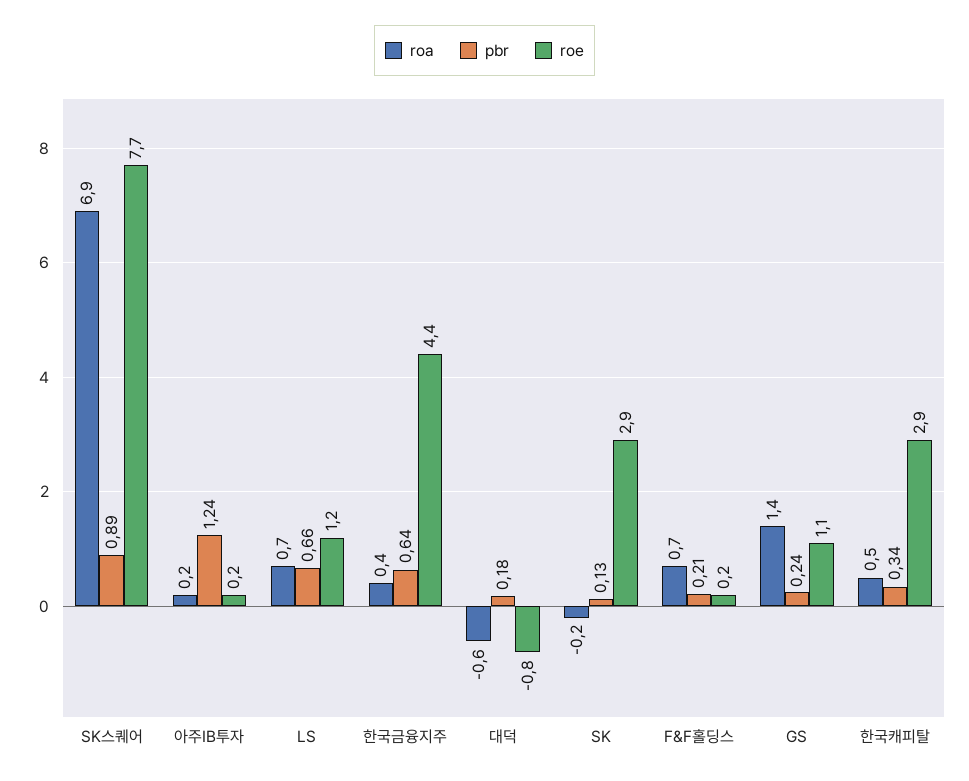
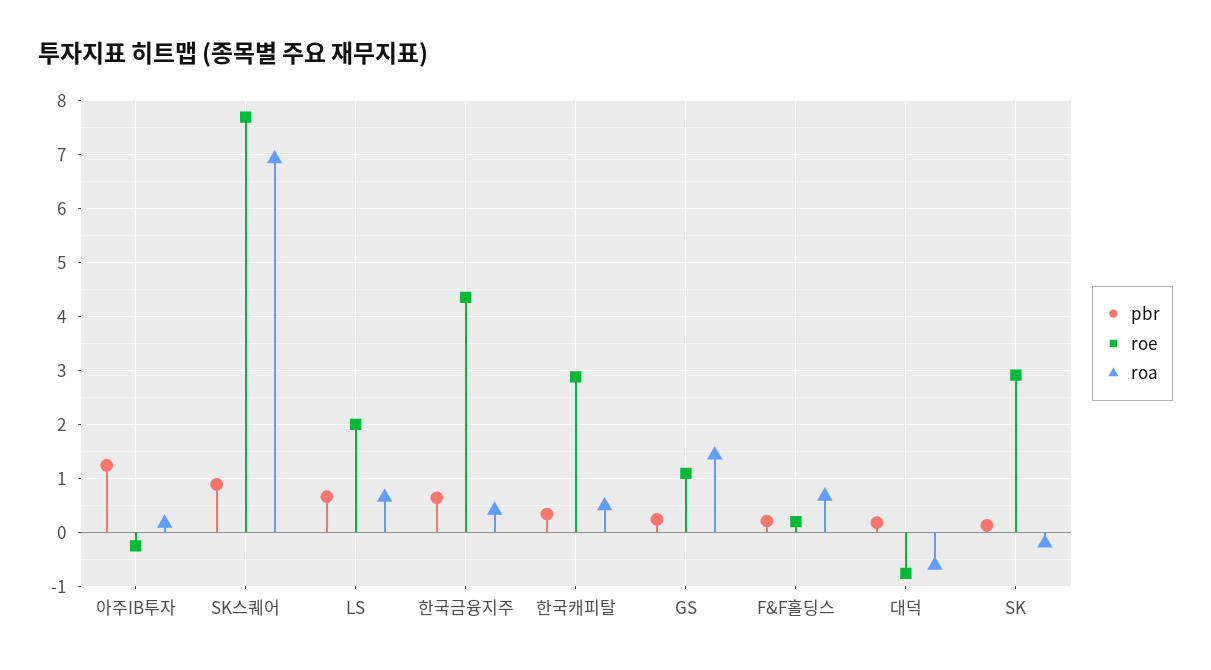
roe, 아주IB투자: 0.2 -> -0.2
roe, LS: 1.2 -> 2

